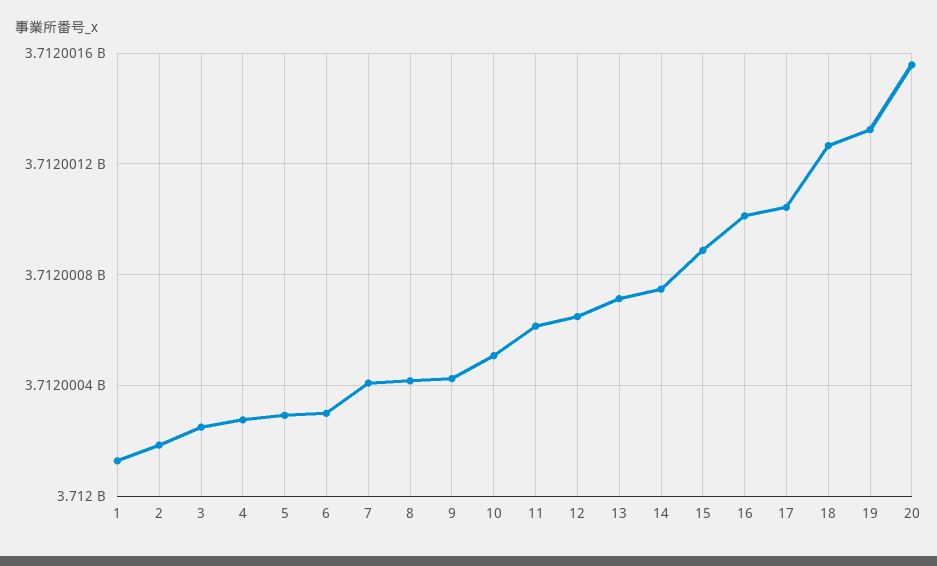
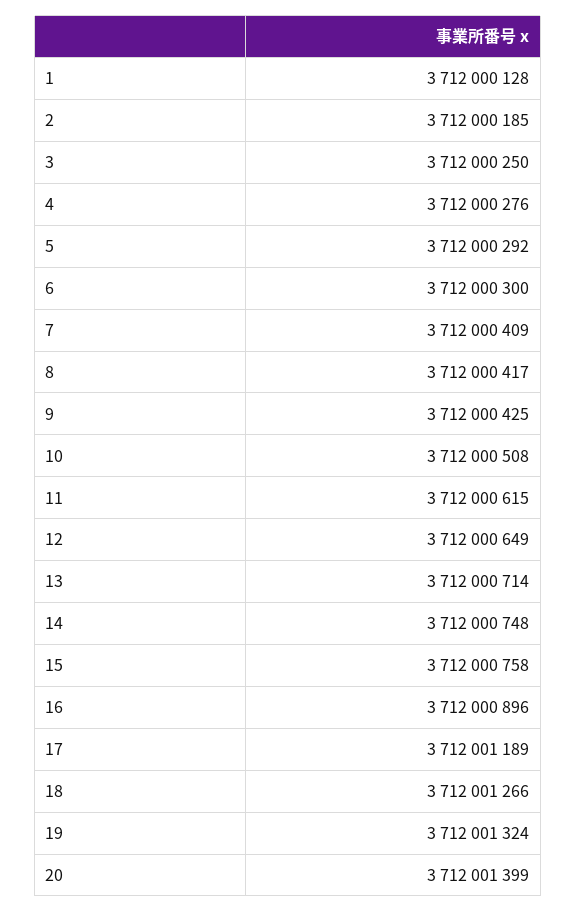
15: 3712000900 -> 3712000758
16: 3712001000 -> 3712000896
17: 3712001050 -> 3712001189
20: 3712001550 -> 3712001399

